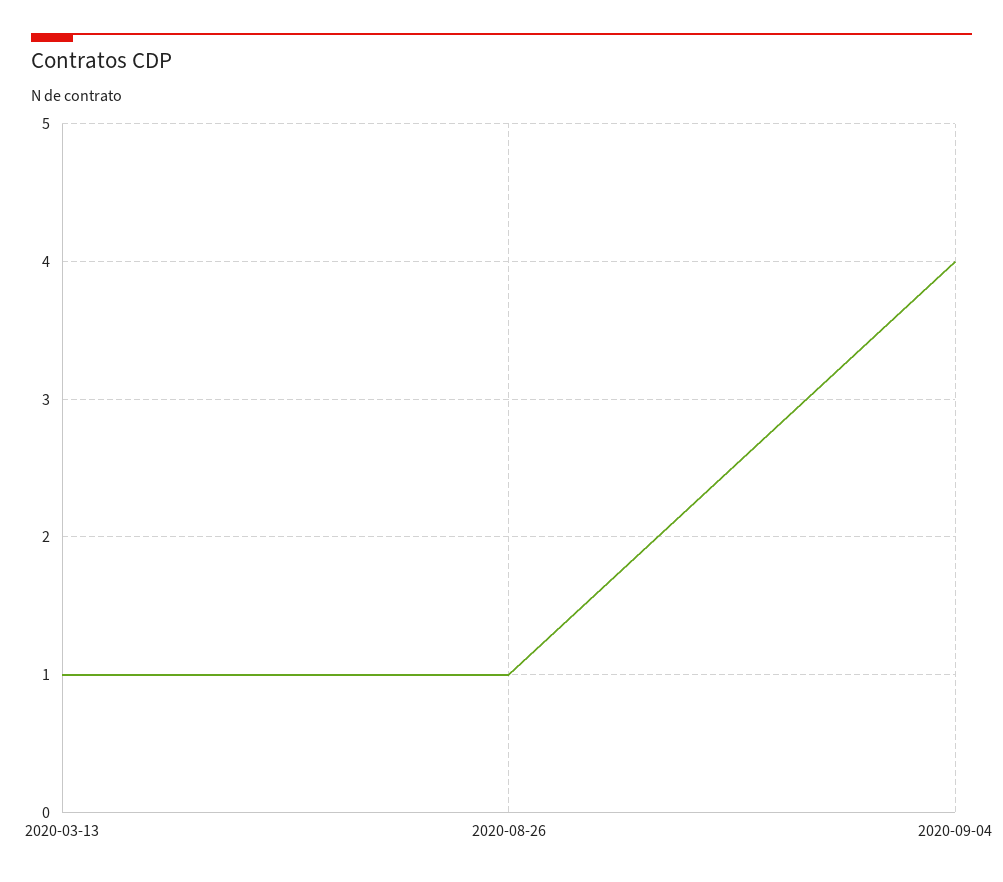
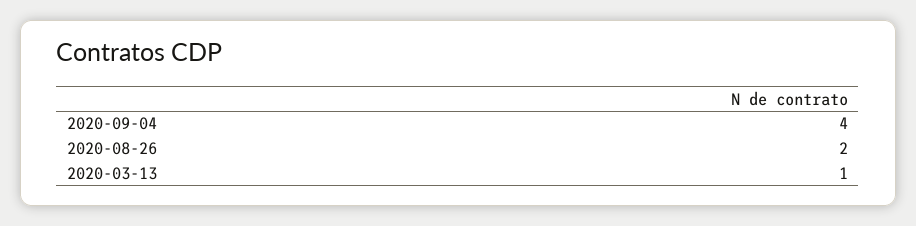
2020-08-26: 1 -> 2

